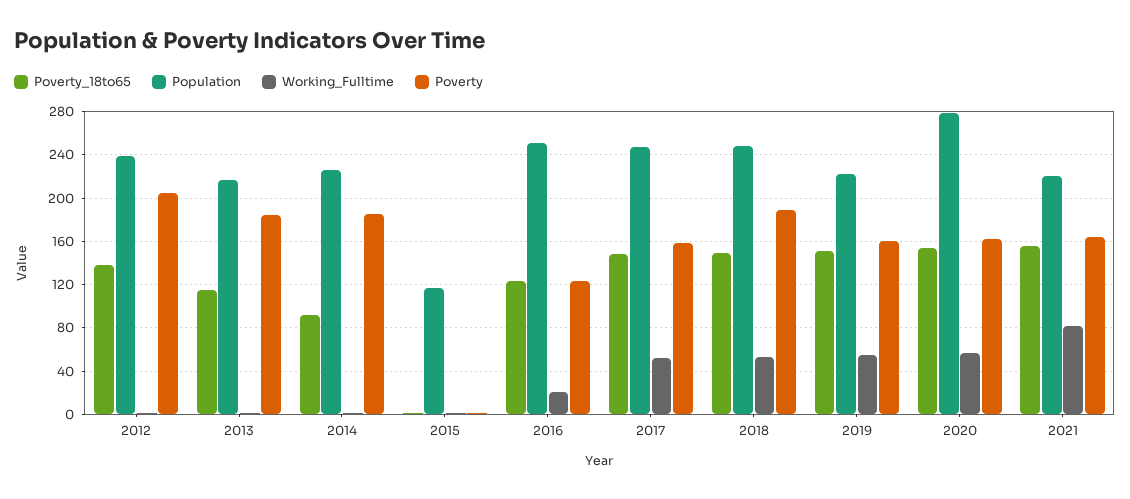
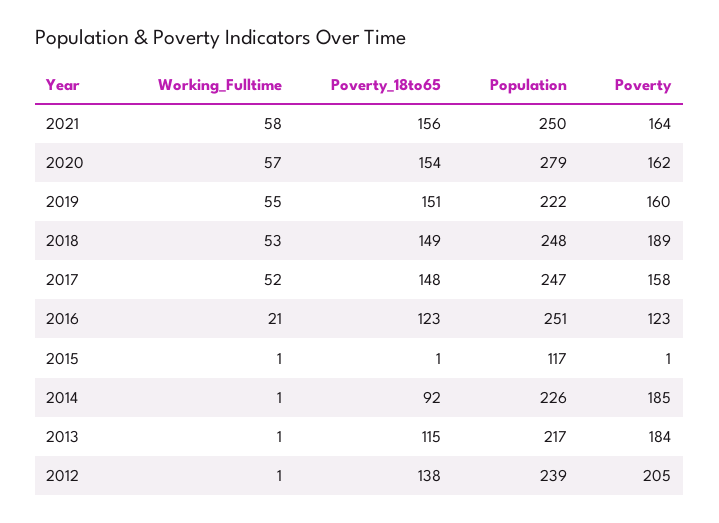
Population, 2021: 220 -> 250
Working_Fulltime, 2021: 80 -> 58

